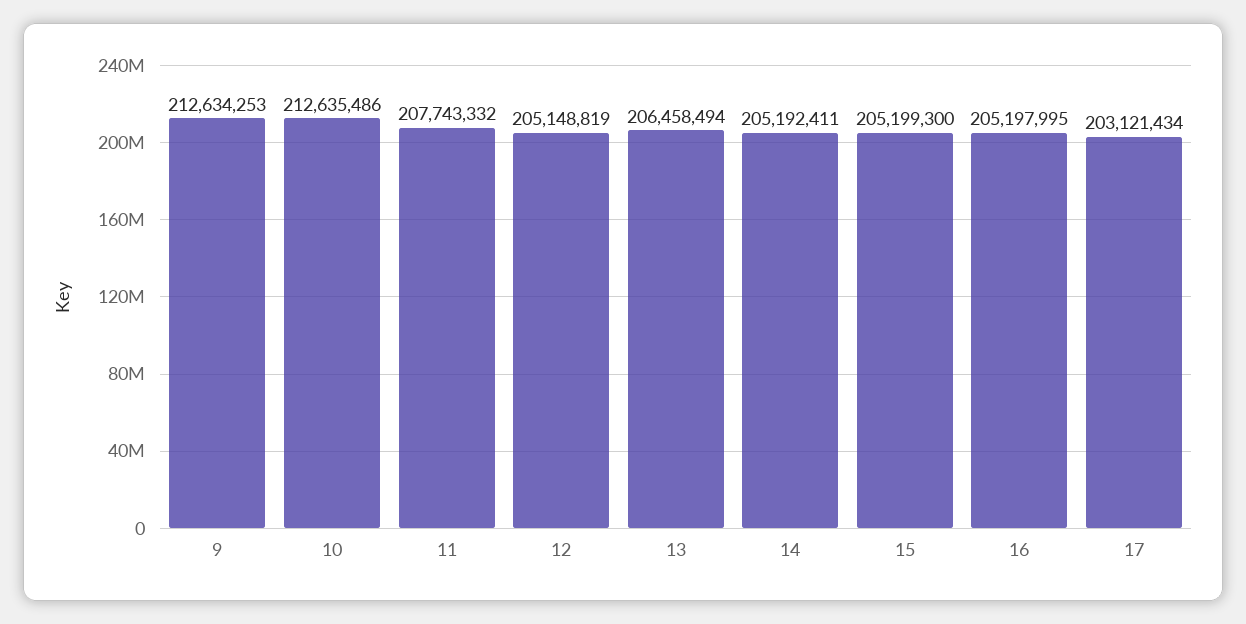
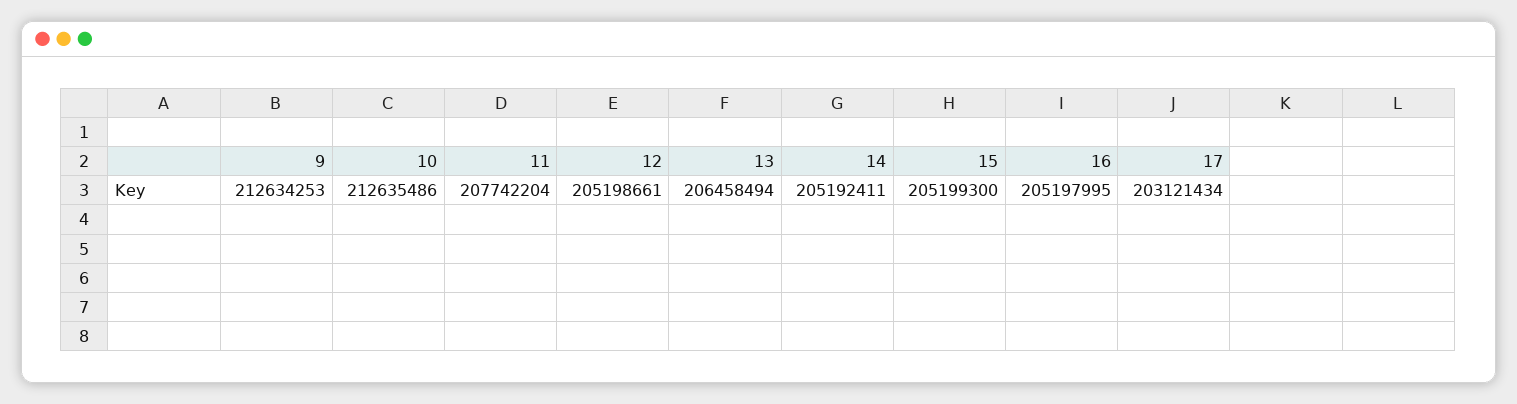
11: 207743332 -> 207742204
12: 205148819 -> 205198661

